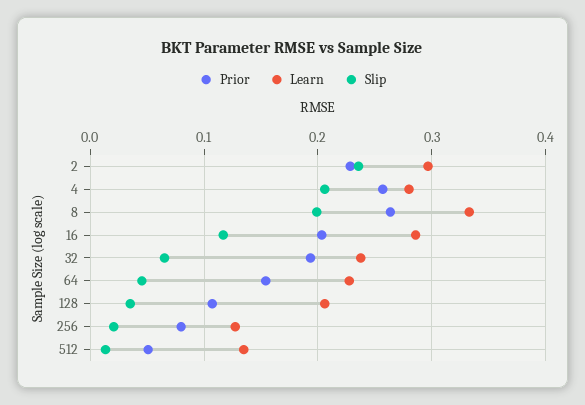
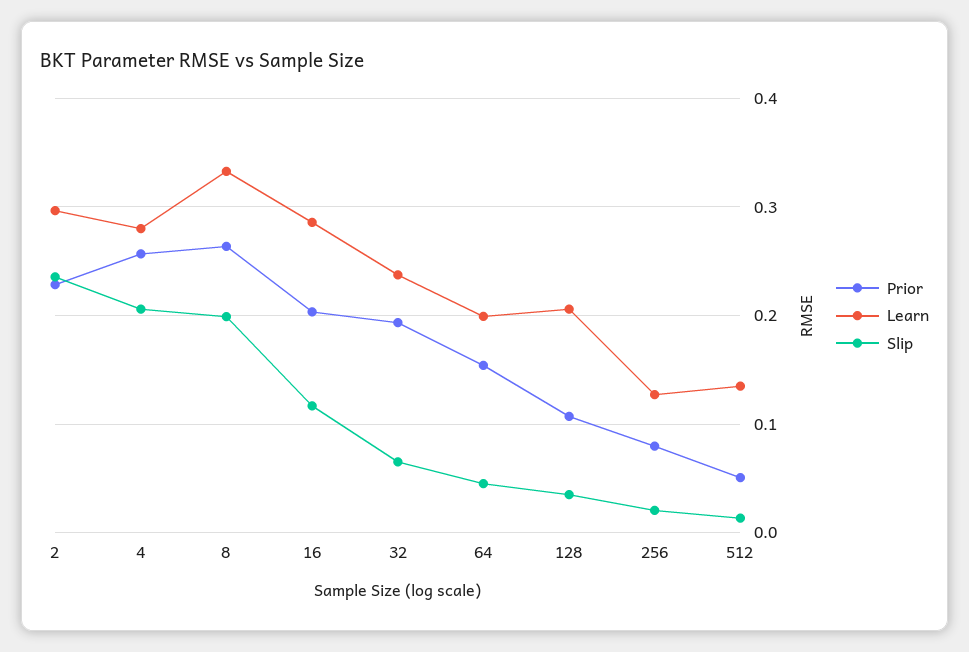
Learn, 64: 0.23 -> 0.2

